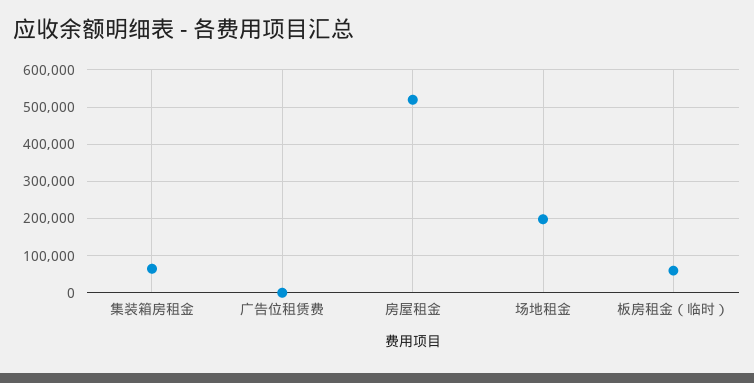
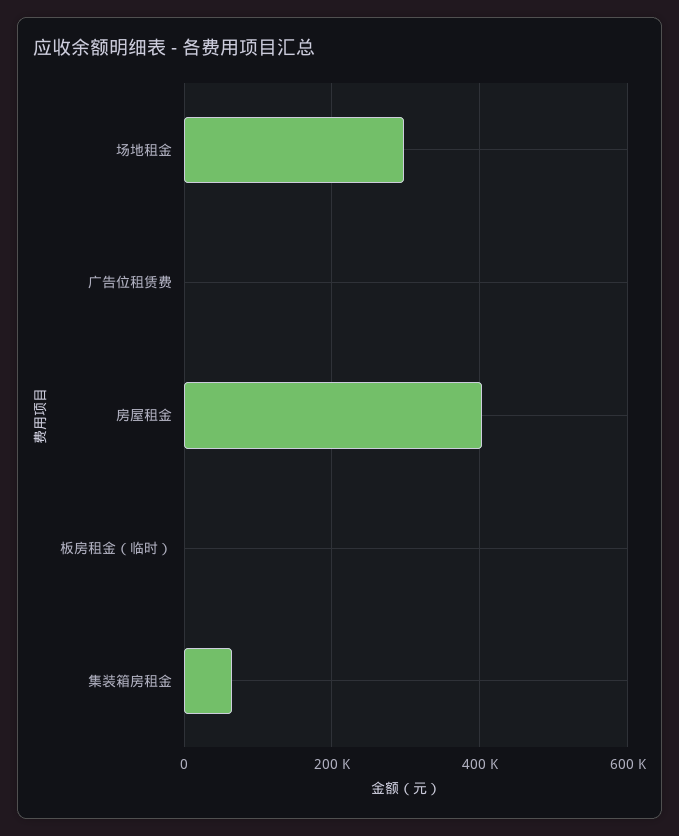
房屋租金: 520000 -> 400000
场地租金: 200000 -> 300000
板房租金（临时）: 60000 -> 0

